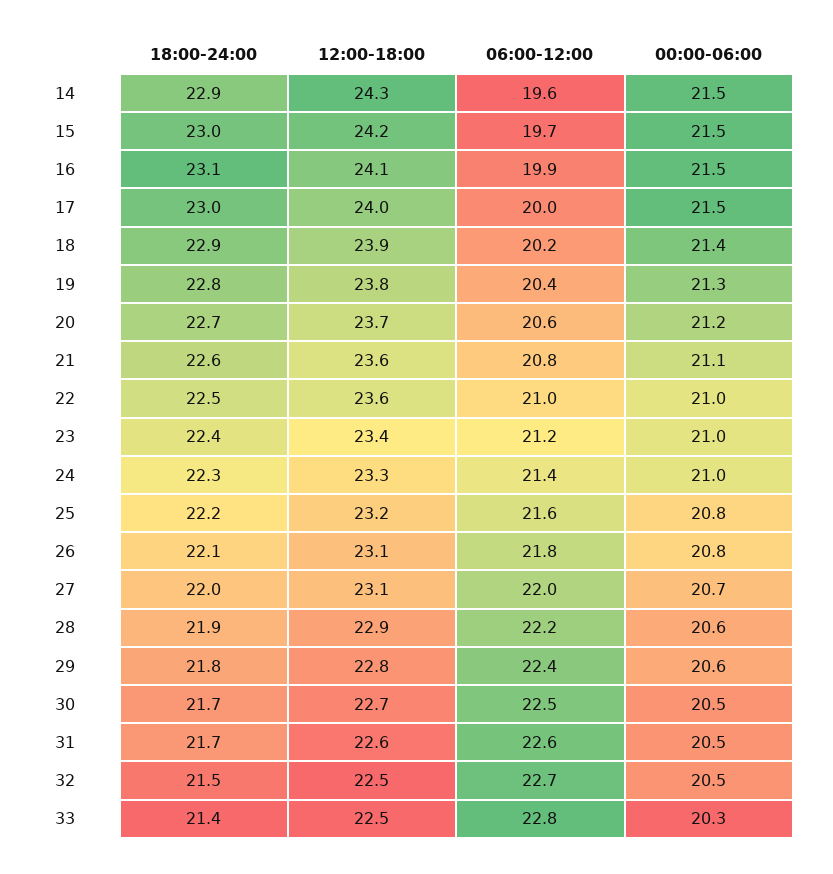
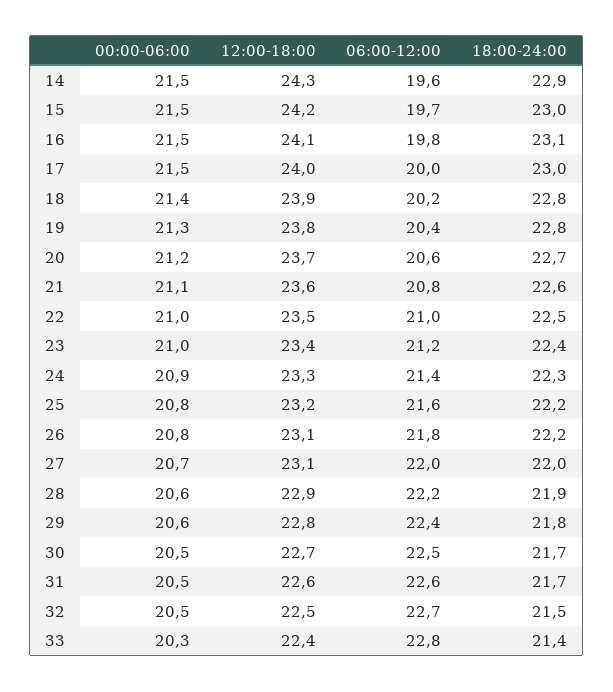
06:00-12:00, 16: 19.9 -> 19.8
18:00-24:00, 18: 22.9 -> 22.8
12:00-18:00, 22: 23.6 -> 23.5
00:00-06:00, 24: 21 -> 20.9
18:00-24:00, 26: 22.1 -> 22.2
12:00-18:00, 33: 22.5 -> 22.4

